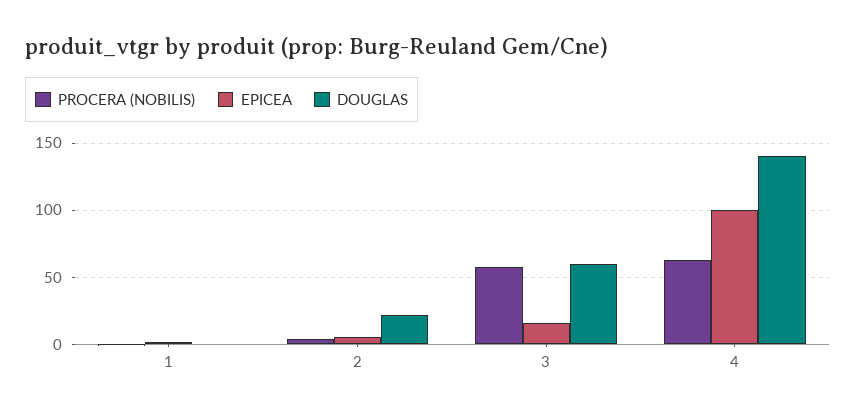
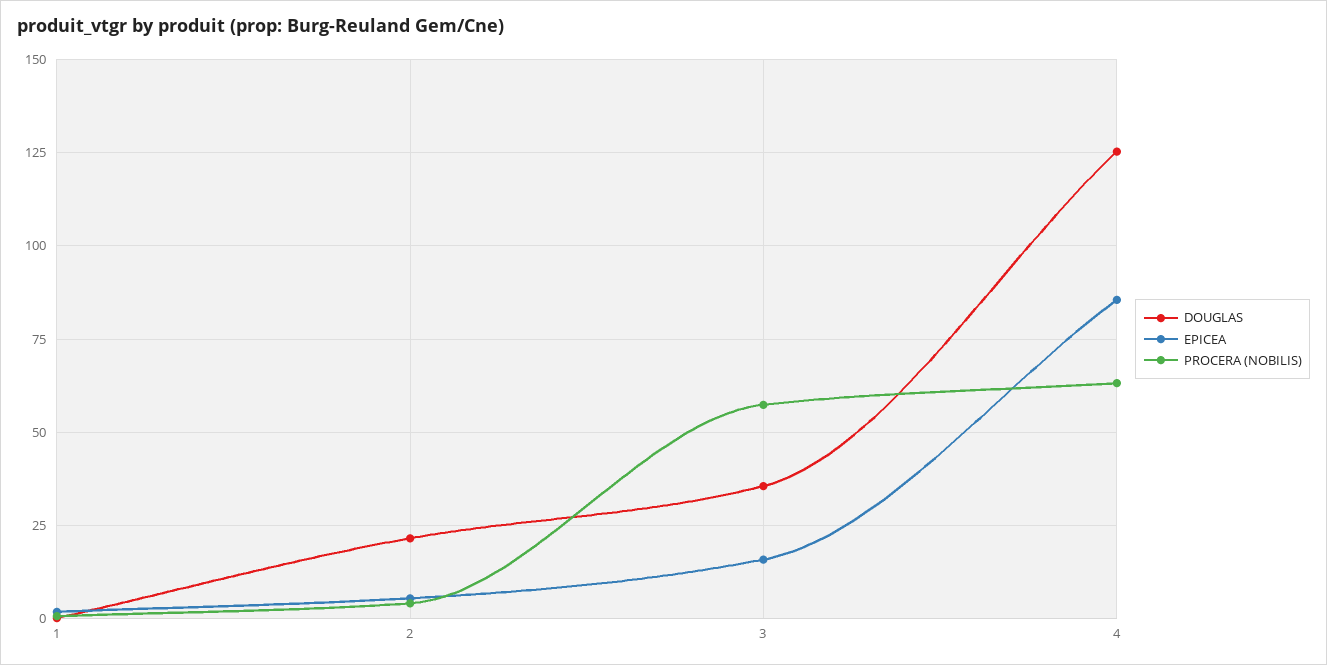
DOUGLAS, 3: 60 -> 35
EPICEA, 4: 100 -> 85
DOUGLAS, 4: 140 -> 125

